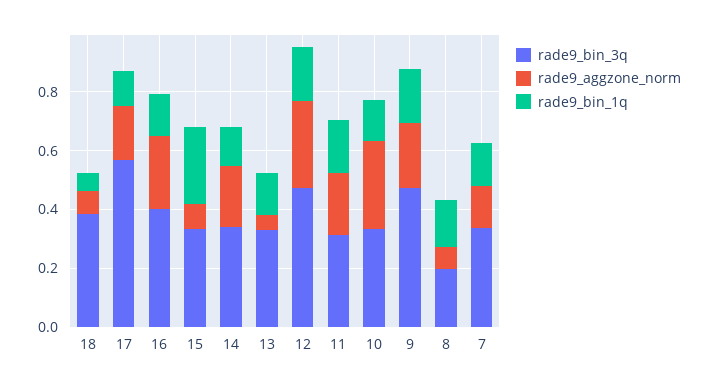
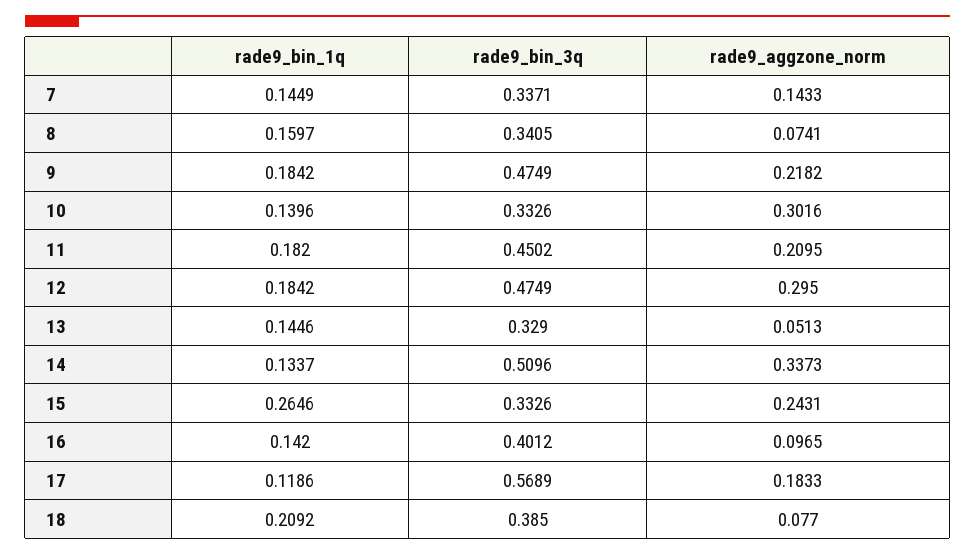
rade9_bin_1q, 18: 0.05 -> 0.2092
rade9_aggzone_norm, 16: 0.25 -> 0.0965
rade9_aggzone_norm, 15: 0.1 -> 0.2431
rade9_bin_3q, 14: 0.35 -> 0.5096
rade9_aggzone_norm, 14: 0.2 -> 0.3373
rade9_bin_3q, 11: 0.3 -> 0.4502
rade9_bin_3q, 8: 0.2 -> 0.3405

